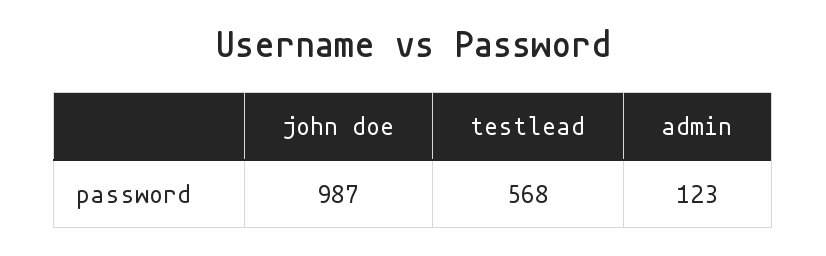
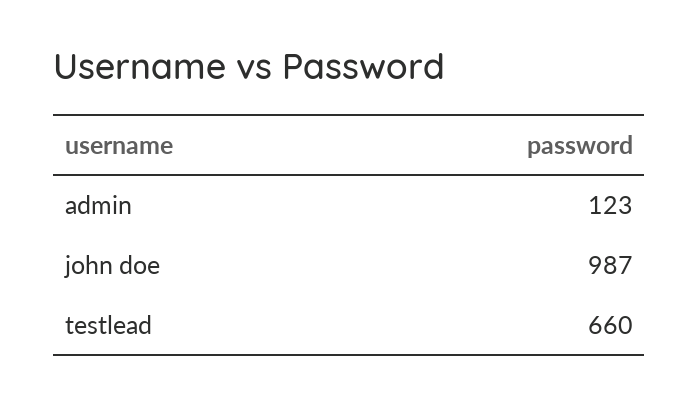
testlead: 568 -> 660

